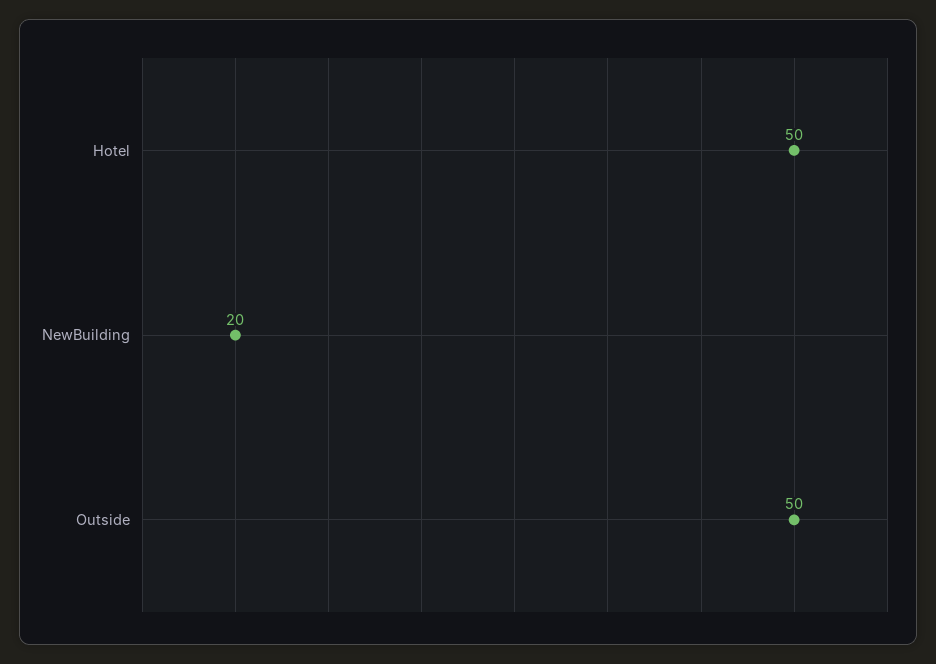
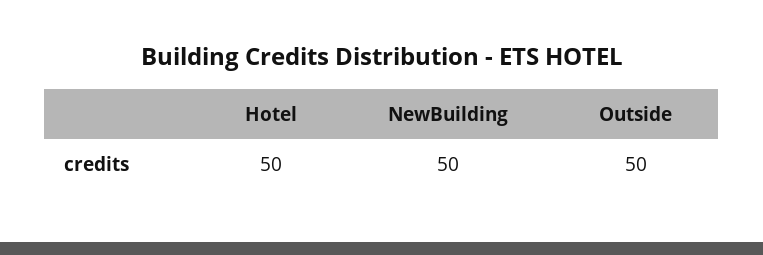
NewBuilding: 20 -> 50

